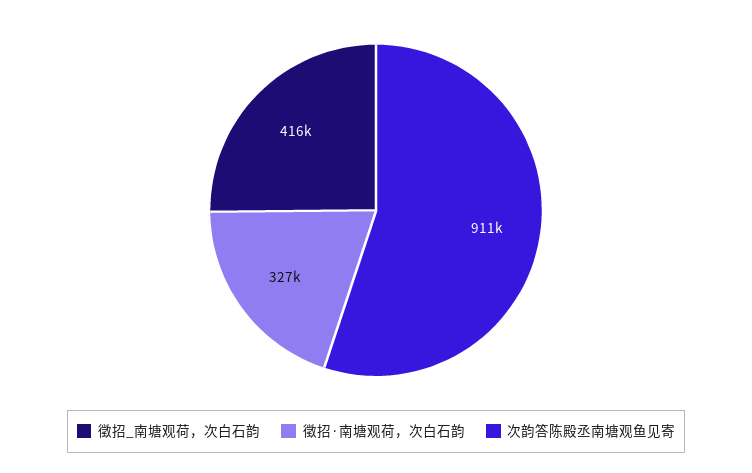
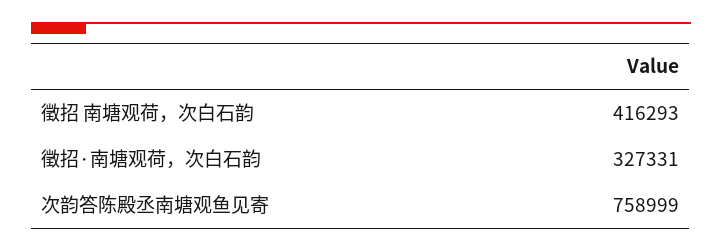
次韵答陈殿丞南塘观鱼见寄: 911000 -> 758999

